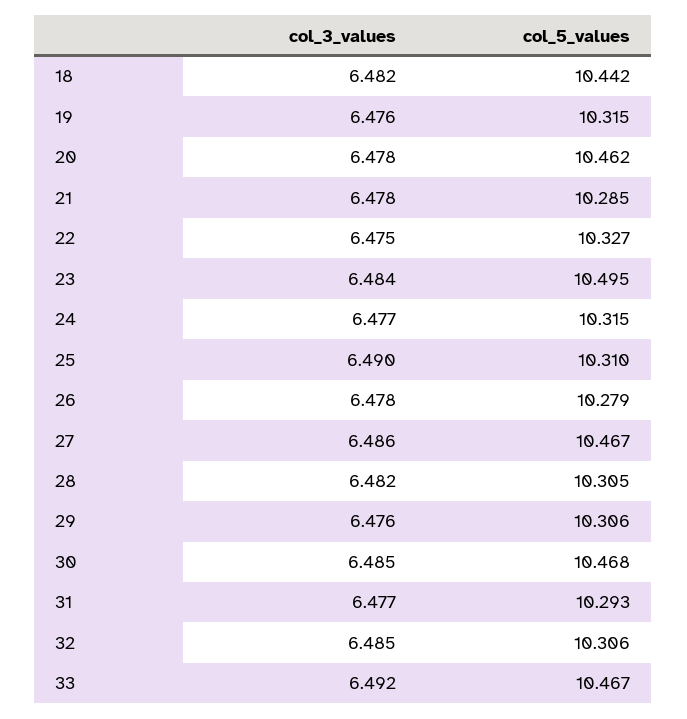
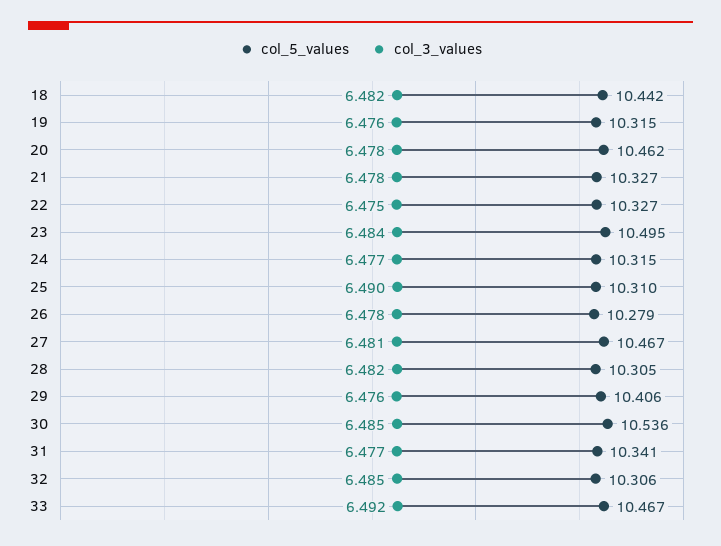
col_5_values, 21: 10.285 -> 10.327
col_3_values, 27: 6.486 -> 6.481
col_5_values, 29: 10.306 -> 10.406
col_5_values, 30: 10.468 -> 10.536
col_5_values, 31: 10.293 -> 10.341

